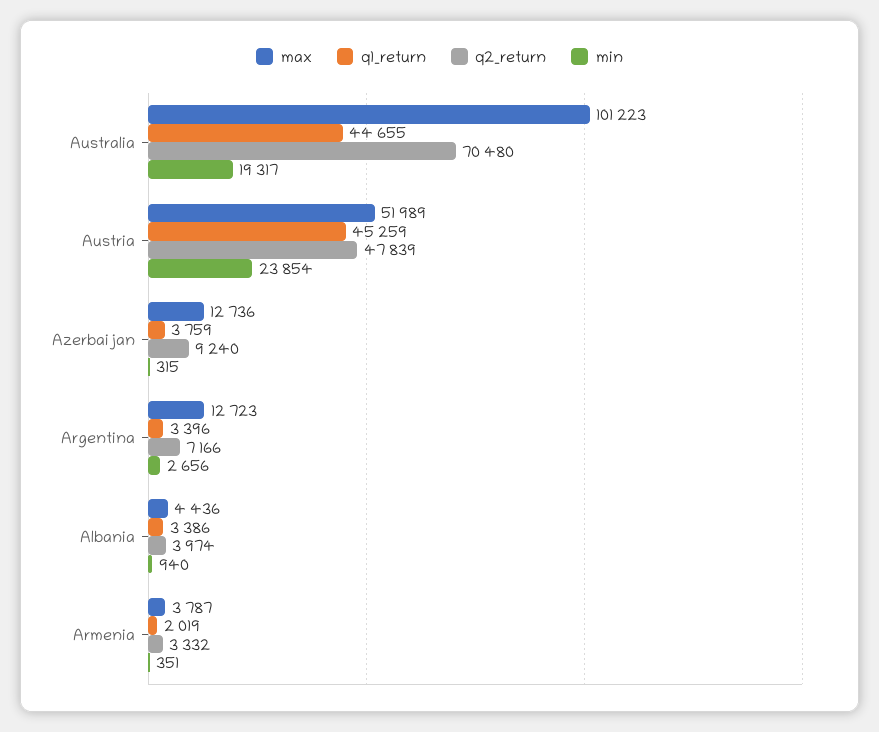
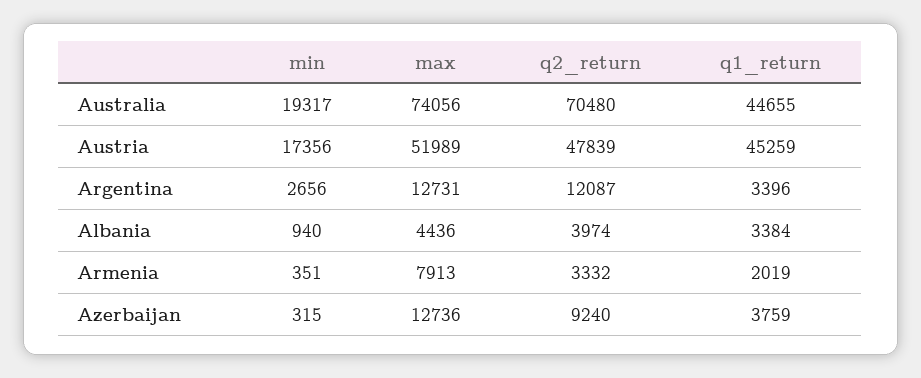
max, Australia: 101223 -> 74056
min, Austria: 23854 -> 17356
max, Argentina: 12723 -> 12731
q2_return, Argentina: 7166 -> 12087
q1_return, Albania: 3386 -> 3384
max, Armenia: 3787 -> 7913

